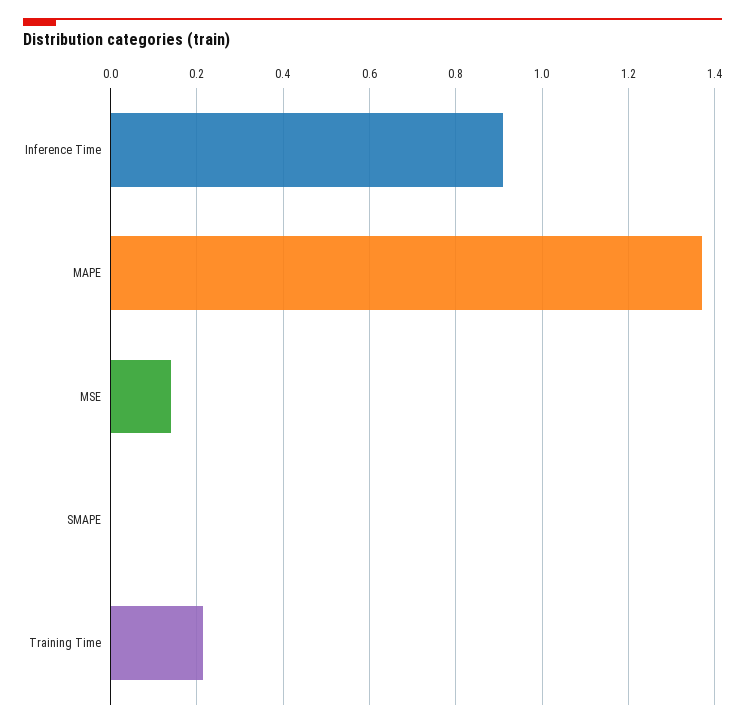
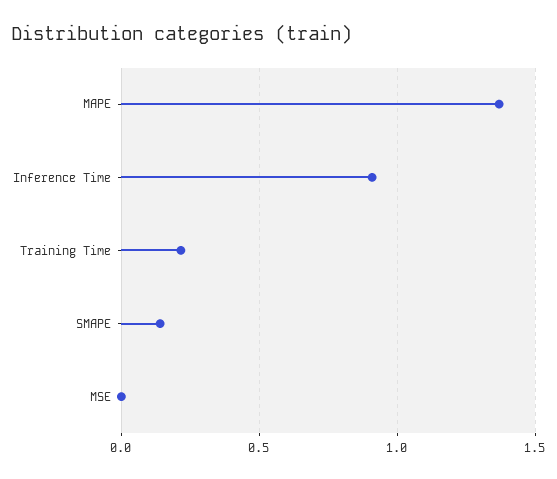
MSE: 0.14 -> 0
SMAPE: 0 -> 0.15

